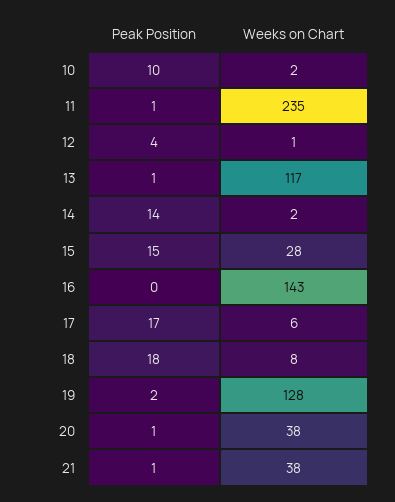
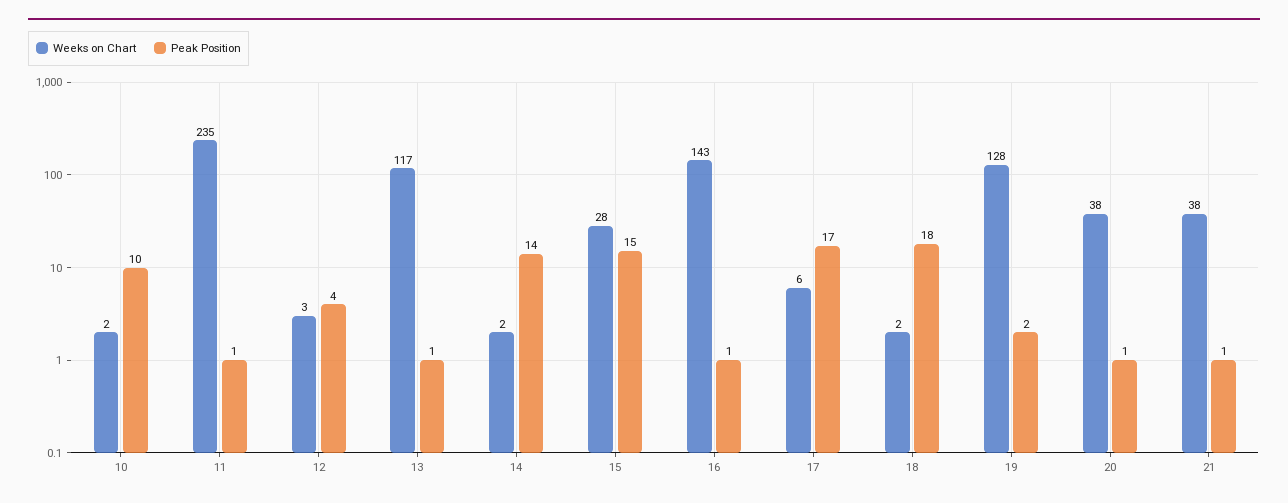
Weeks on Chart, 12: 1 -> 3
Peak Position, 16: 0 -> 1
Weeks on Chart, 18: 8 -> 2

